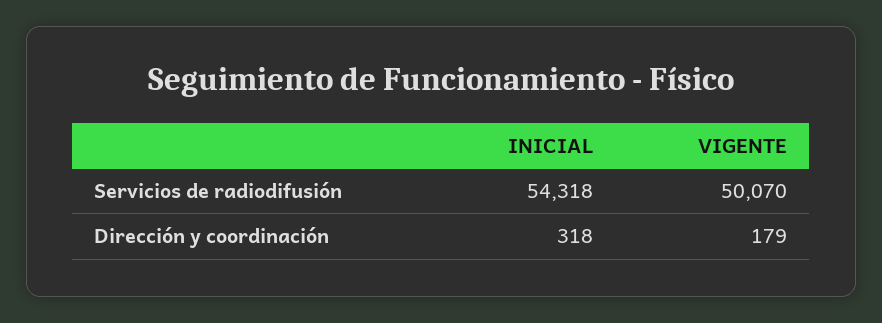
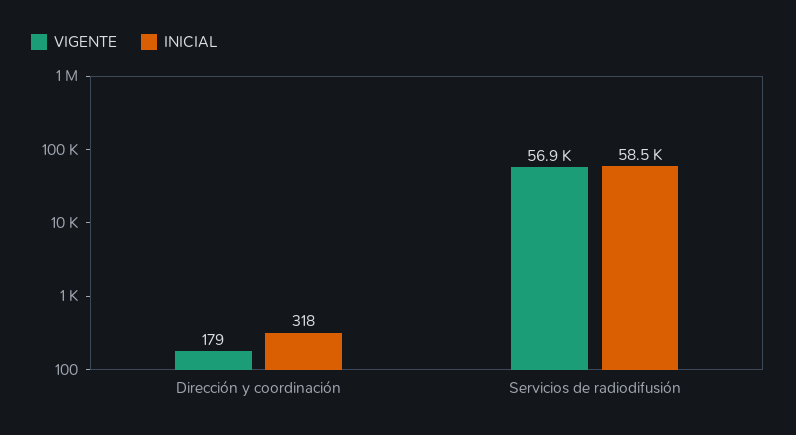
INICIAL, Servicios de radiodifusión: 54318 -> 58500
VIGENTE, Servicios de radiodifusión: 50070 -> 56900

